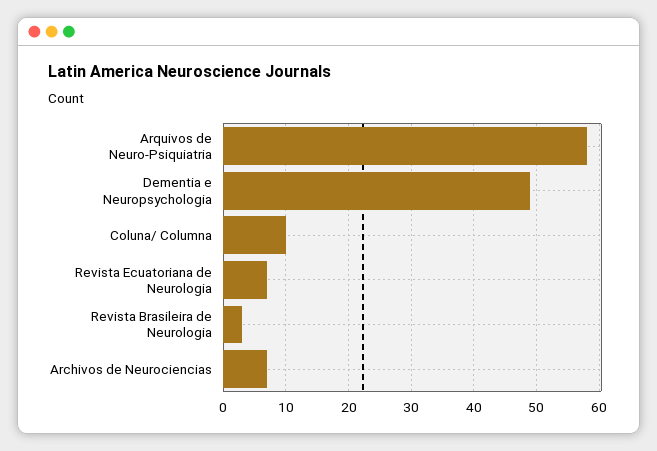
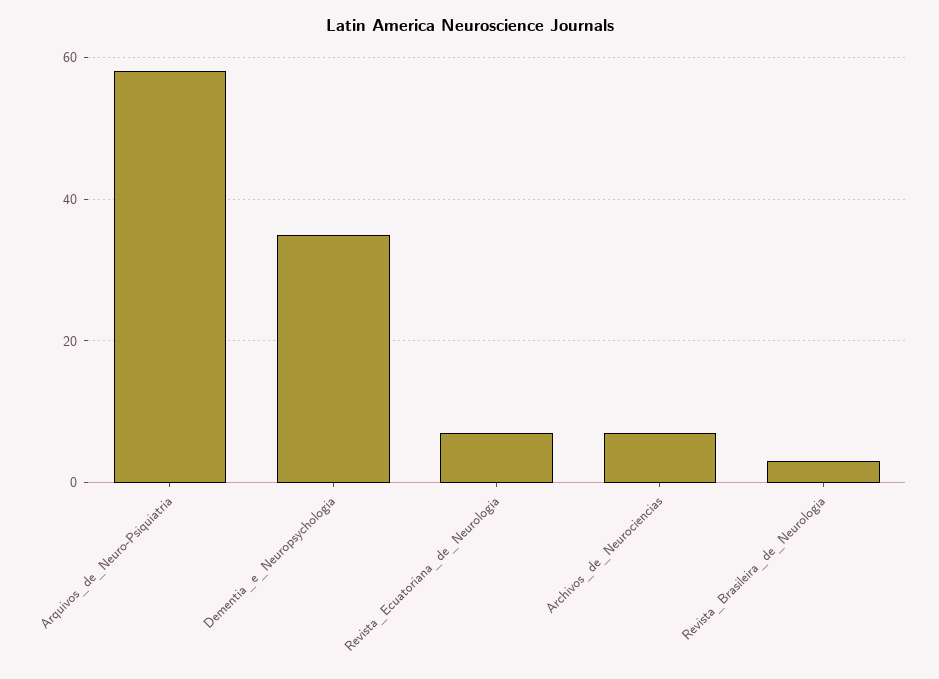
Dementia e Neuropsychologia: 49 -> 35
Coluna/ Columna: 10 -> none

